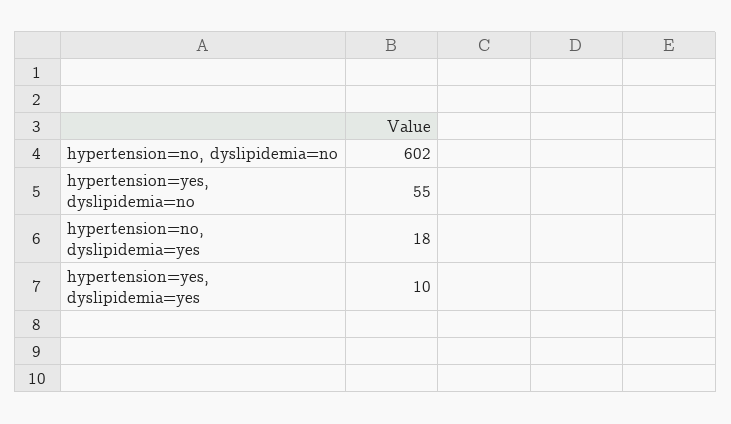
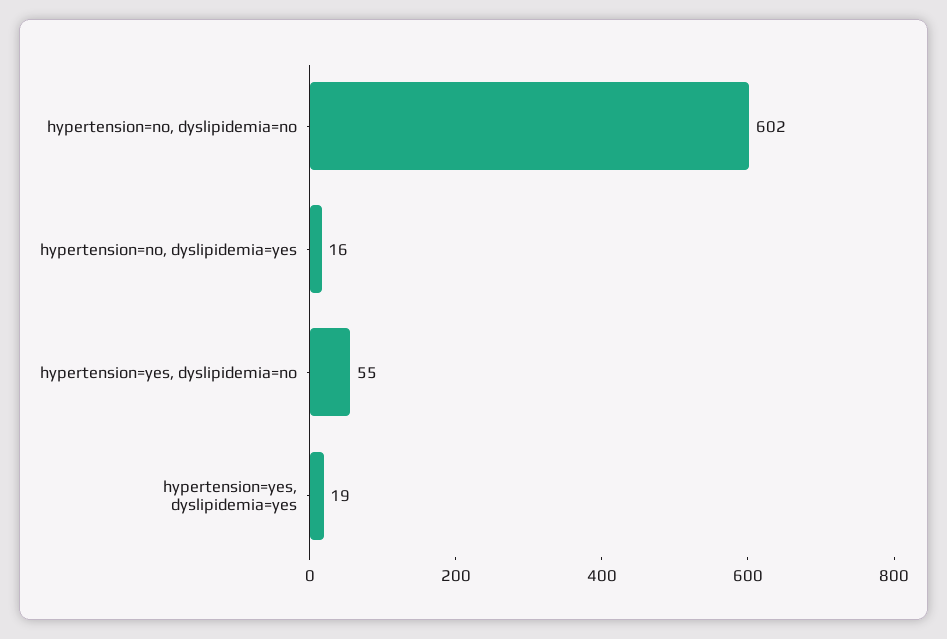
hypertension=no, dyslipidemia=yes: 18 -> 16
hypertension=yes, dyslipidemia=yes: 10 -> 19

